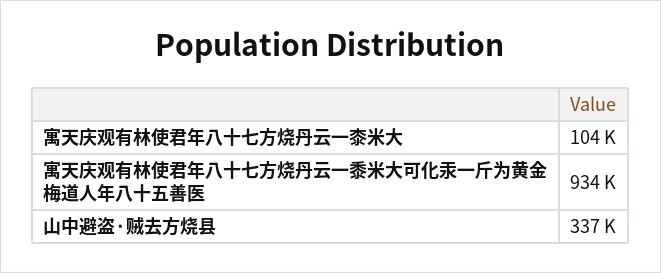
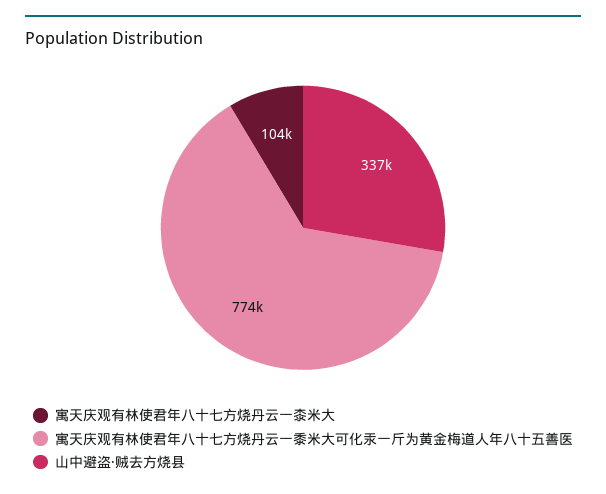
寓天庆观有林使君年八十七方烧丹云一黍米大可化汞一斤为黄金梅道人年八十五善医: 934000 -> 774000

